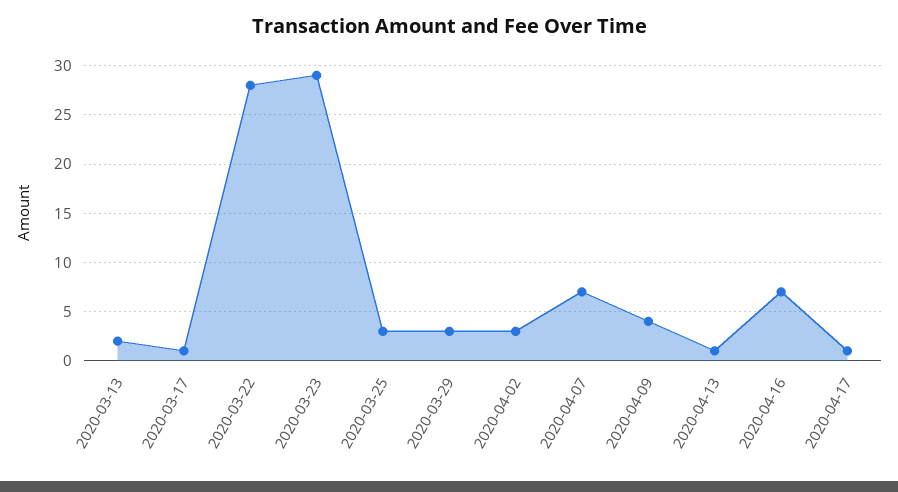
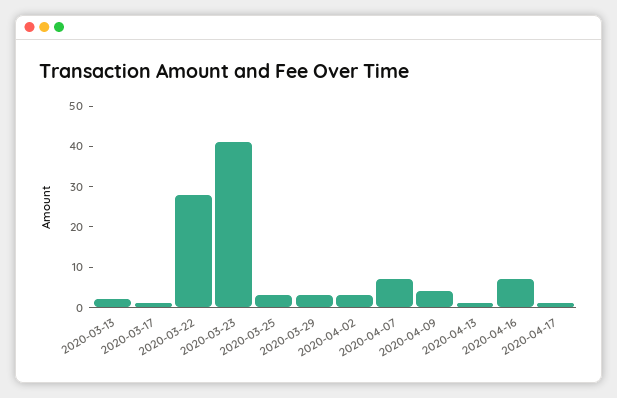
2020-03-23: 29 -> 40

